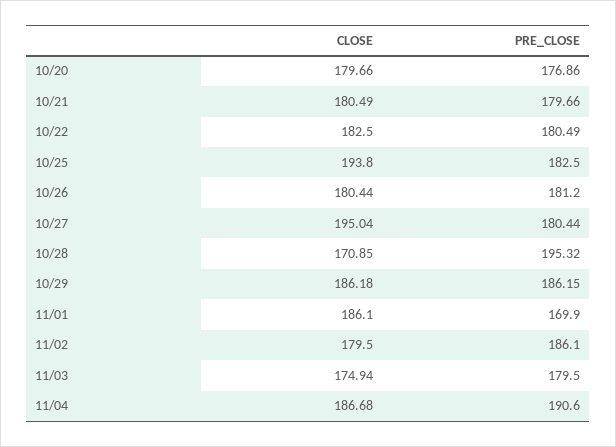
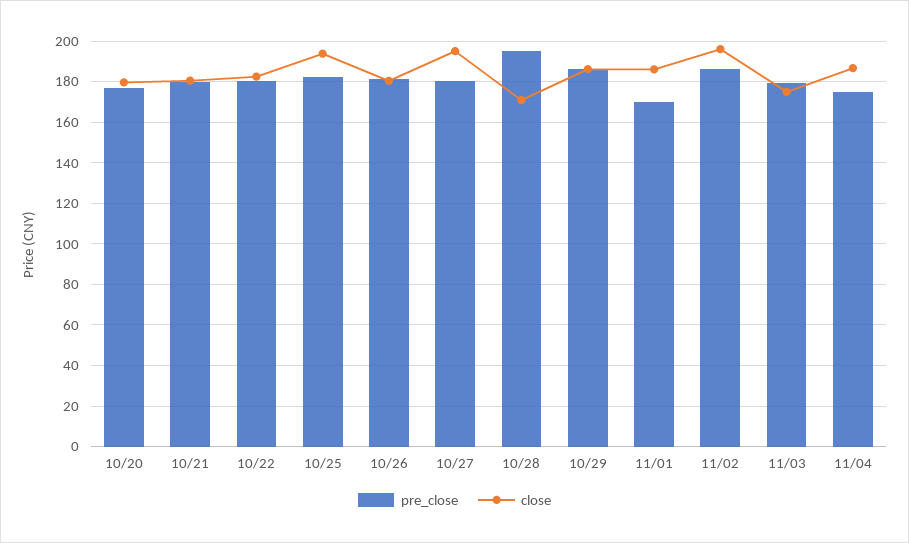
CLOSE, 11/02: 179.5 -> 195
PRE_CLOSE, 11/04: 190.6 -> 175

